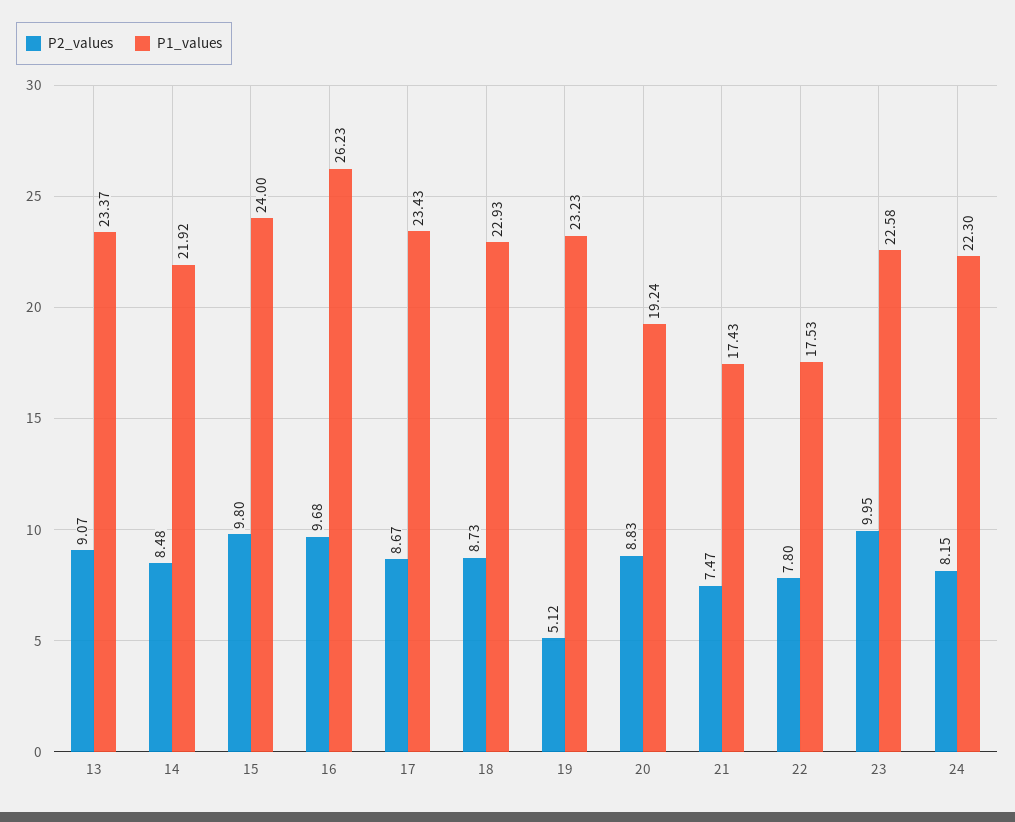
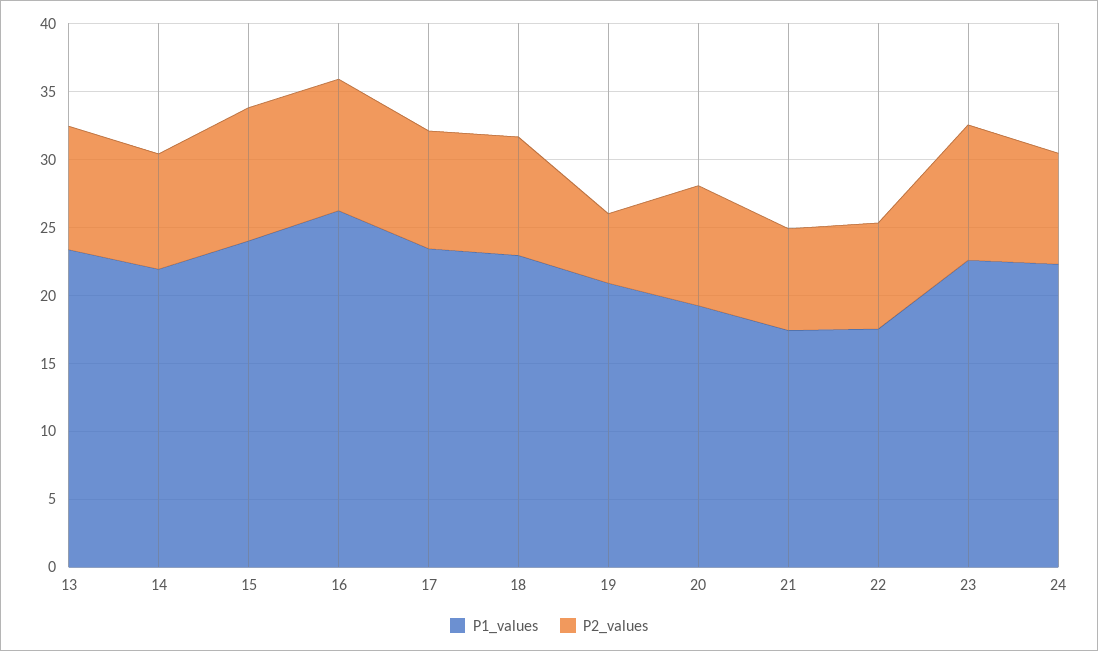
P1_values, 19: 23.23 -> 21

